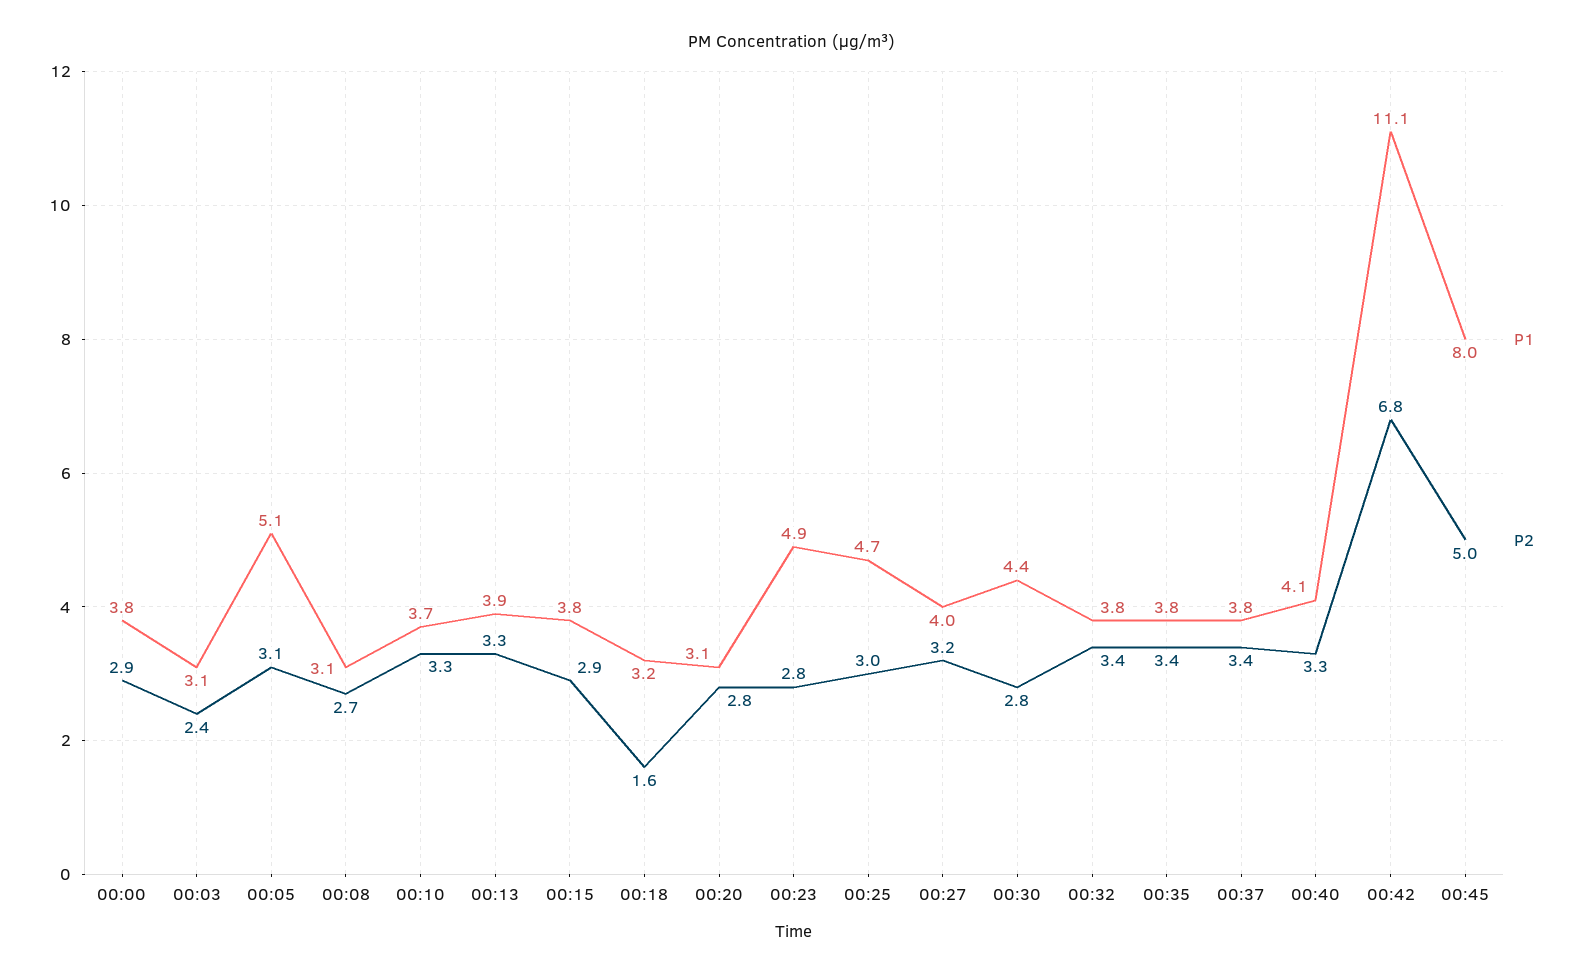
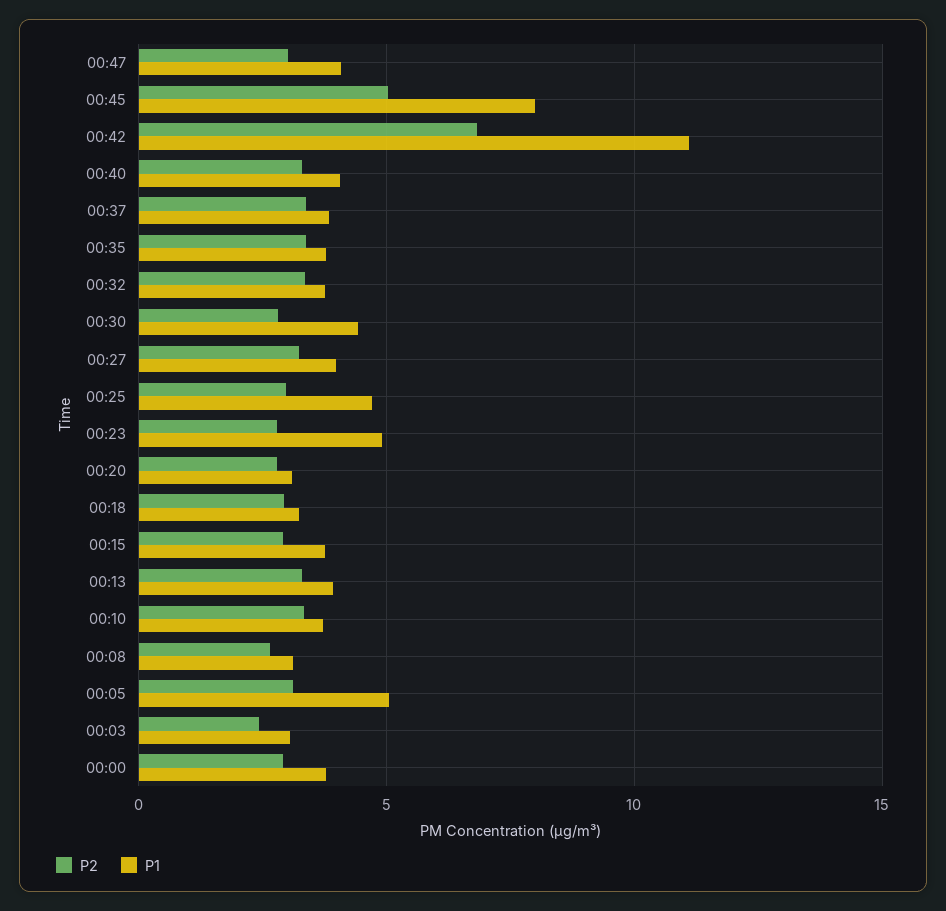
P2, 00:18: 1.6 -> 3
P2, 00:47: none -> 3
P1, 00:47: none -> 4

